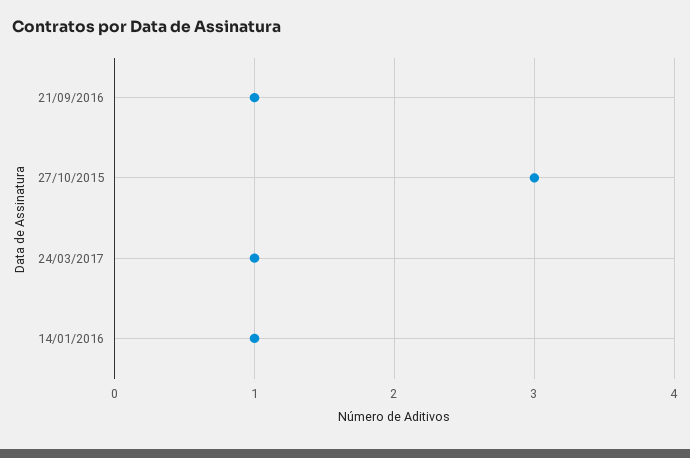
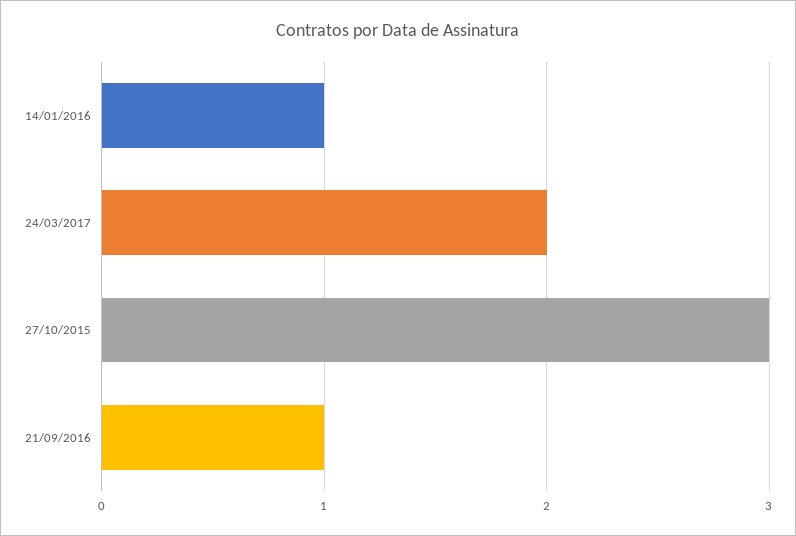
24/03/2017: 1 -> 2

